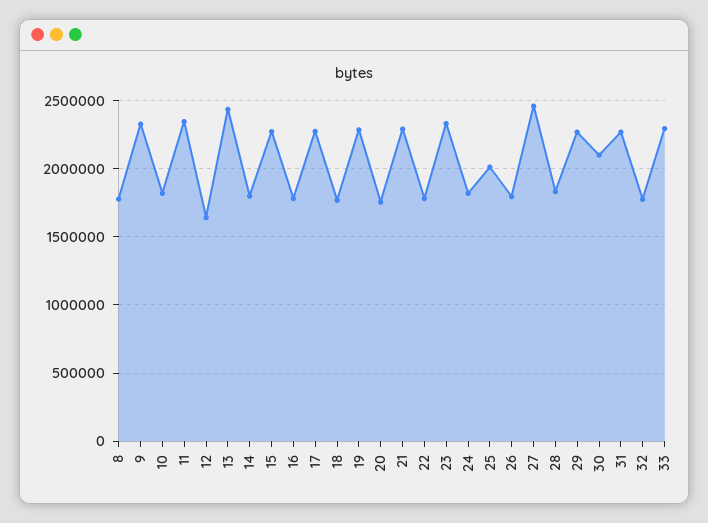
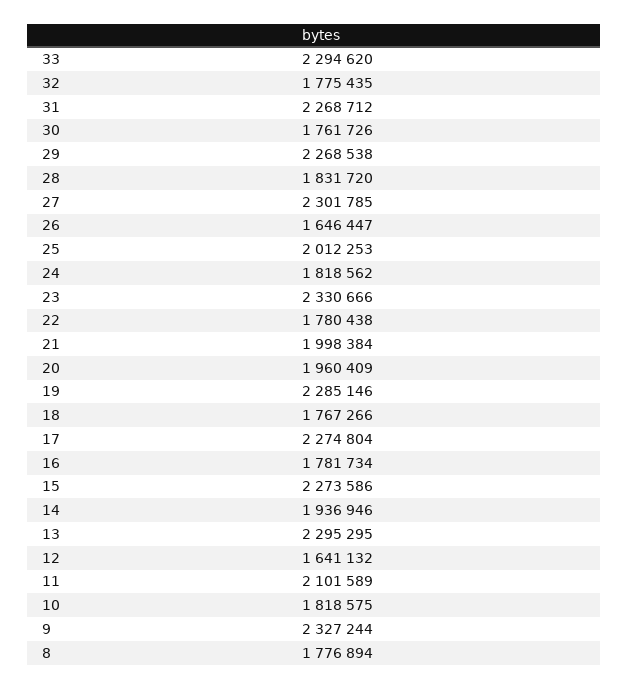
11: 2350000 -> 2101589
13: 2450000 -> 2295295
14: 1800000 -> 1936946
20: 1750000 -> 1960409
21: 2300000 -> 1998384
26: 1800000 -> 1646447
27: 2450000 -> 2301785
30: 2100000 -> 1761726

